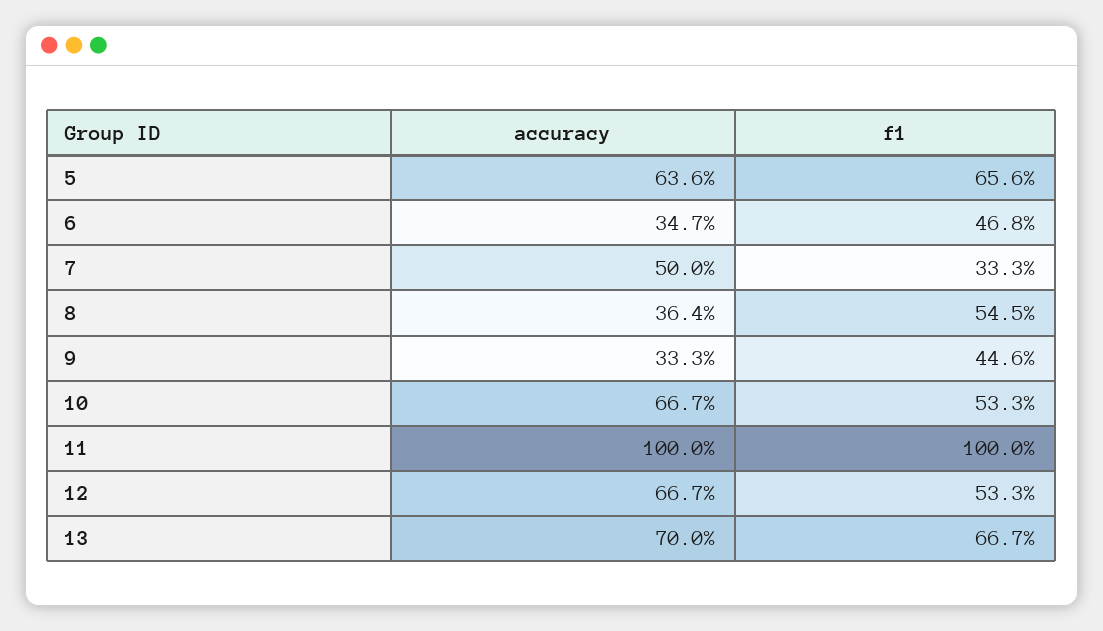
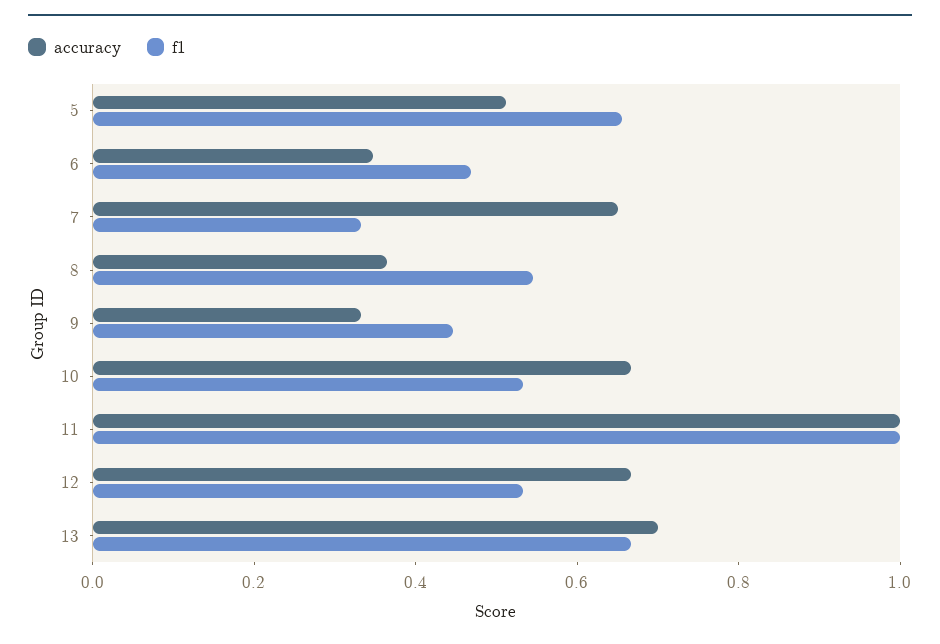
accuracy, 5: 0.636 -> 0.5
accuracy, 7: 0.5 -> 0.65

